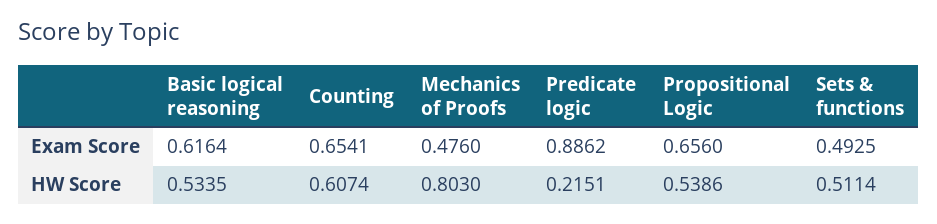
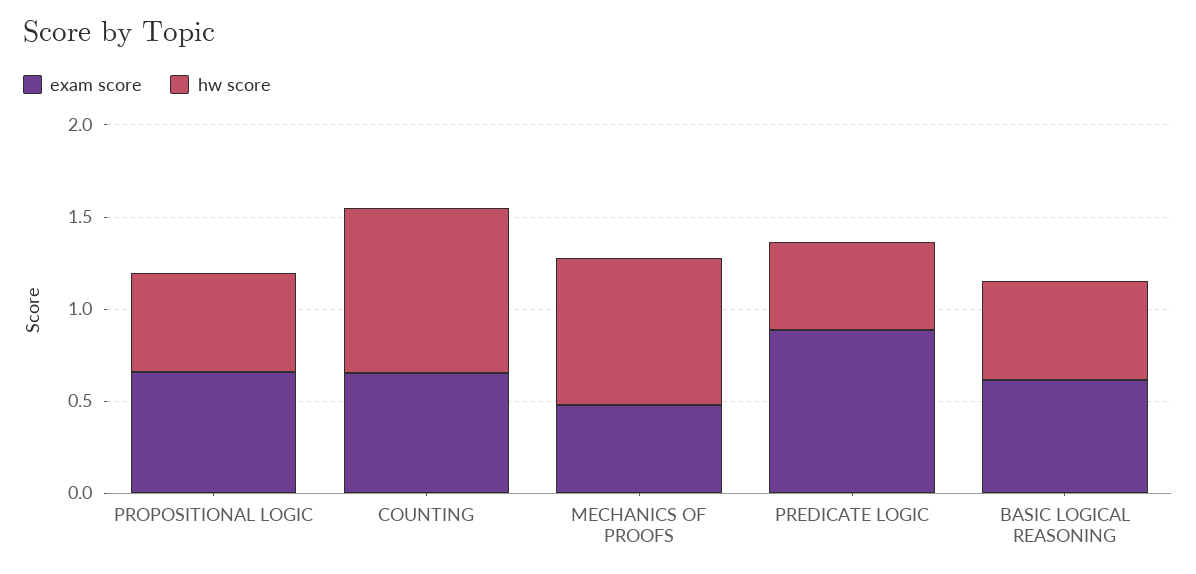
Exam Score, Sets & functions: 0.4925 -> none
HW Score, Counting: 0.6074 -> 0.9
HW Score, Predicate logic: 0.2151 -> 0.5
HW Score, Sets & functions: 0.5114 -> none

